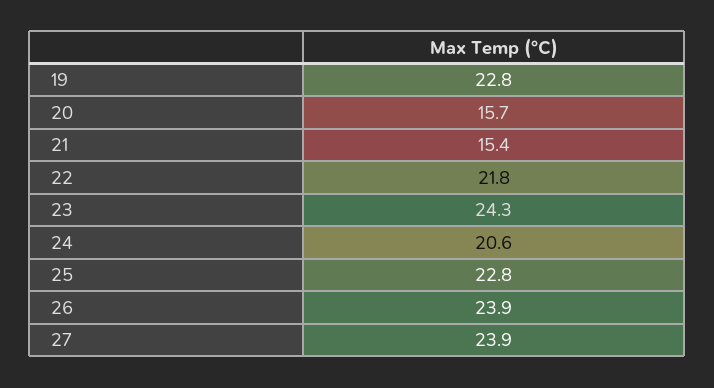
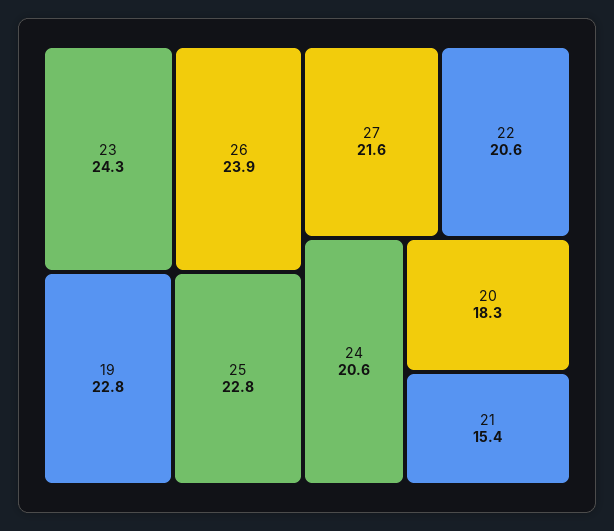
20: 15.7 -> 18.3
22: 21.8 -> 20.6
27: 23.9 -> 21.6

